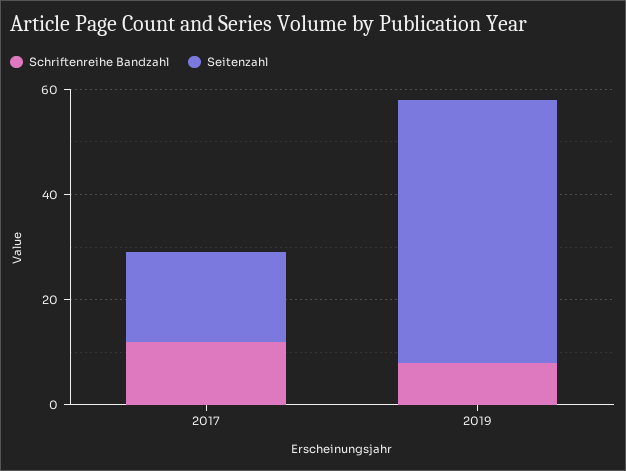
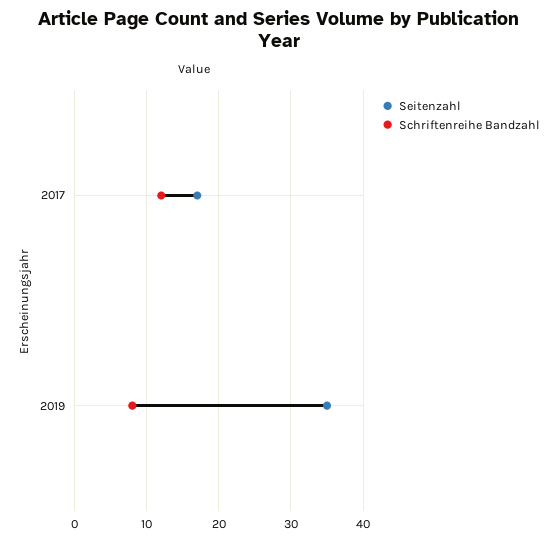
Seitenzahl, 2019: 50 -> 35

